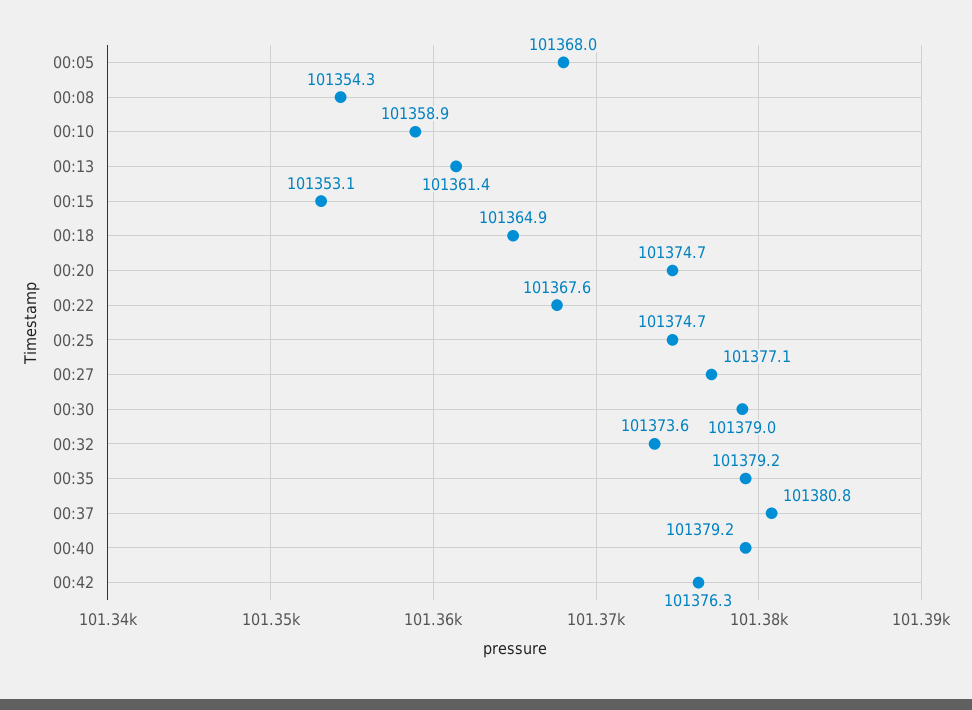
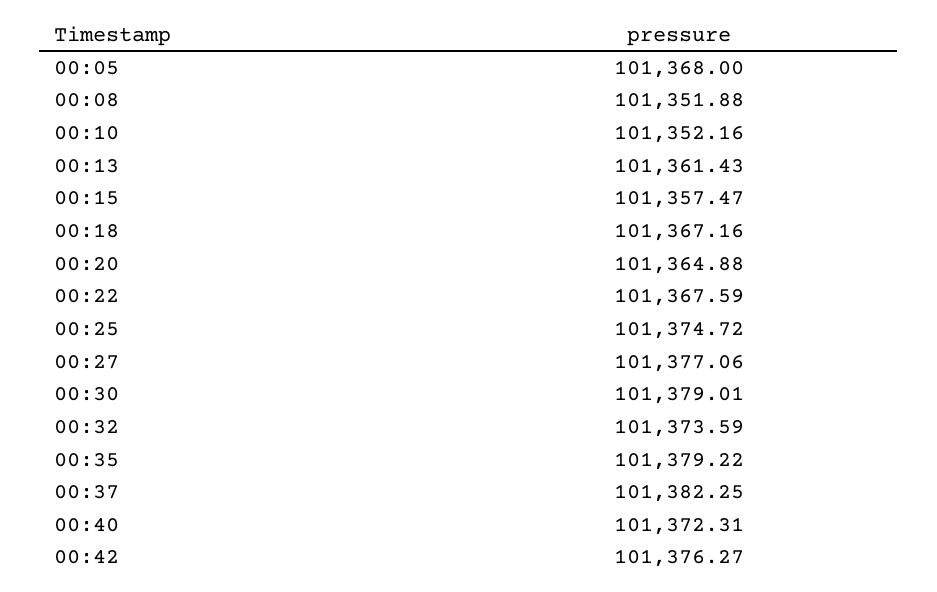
00:08: 101354.3 -> 101351.88
00:10: 101358.9 -> 101352.16
00:15: 101353.1 -> 101357.47
00:18: 101364.9 -> 101367.16
00:20: 101374.7 -> 101364.88
00:37: 101380.8 -> 101382.25
00:40: 101379.2 -> 101372.31

